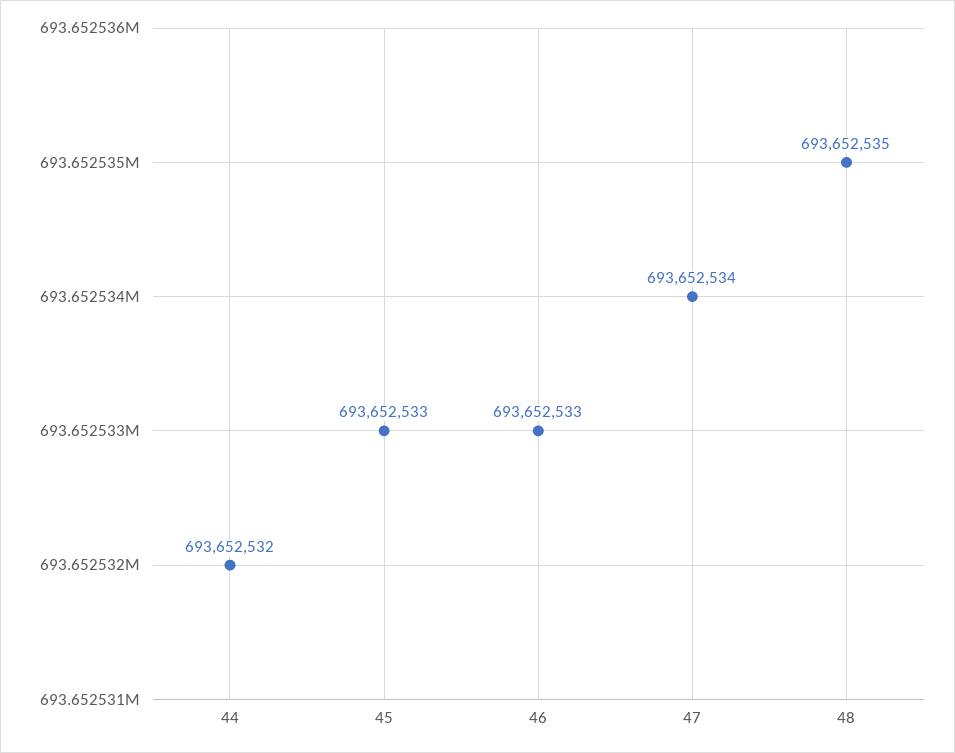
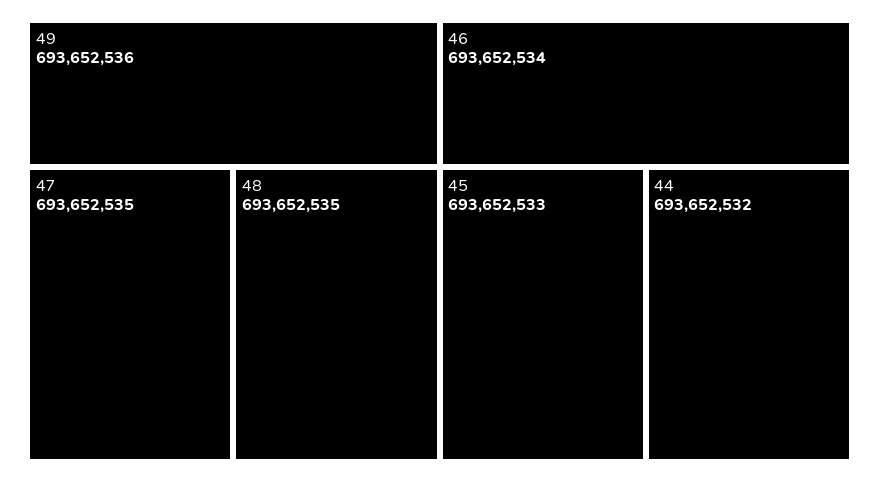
46: 693652533 -> 693652534
47: 693652534 -> 693652535
49: none -> 693652536

